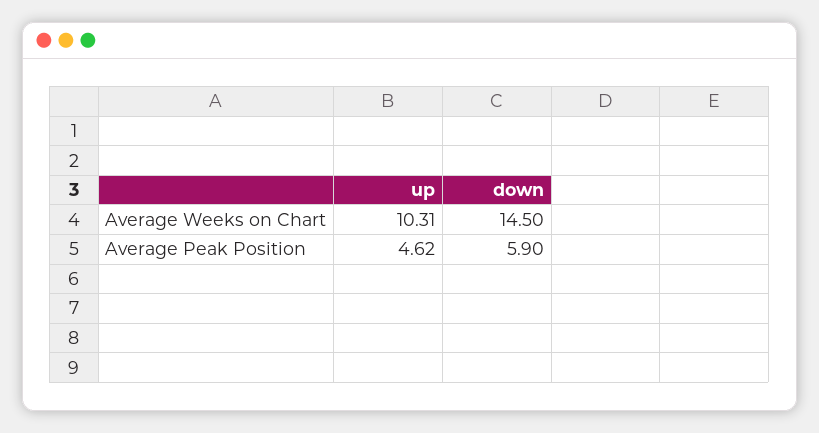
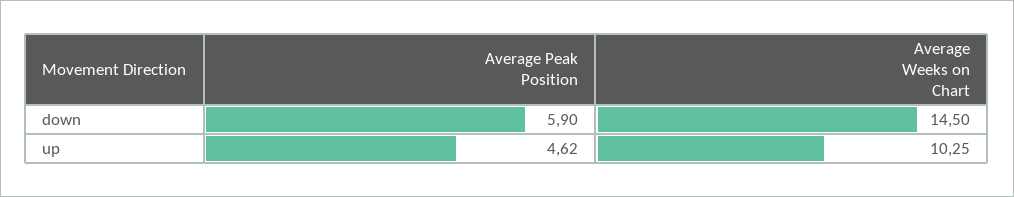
up, Average Weeks on Chart: 10.31 -> 10.25

